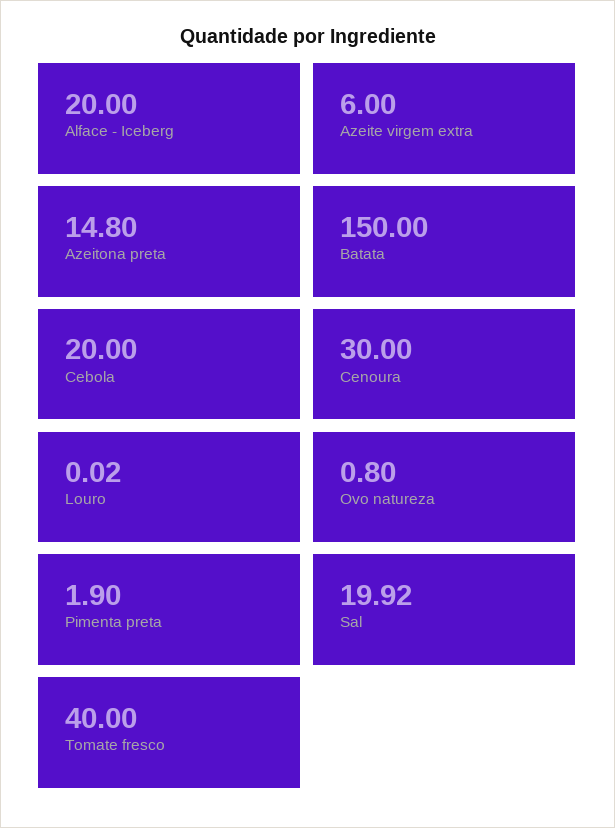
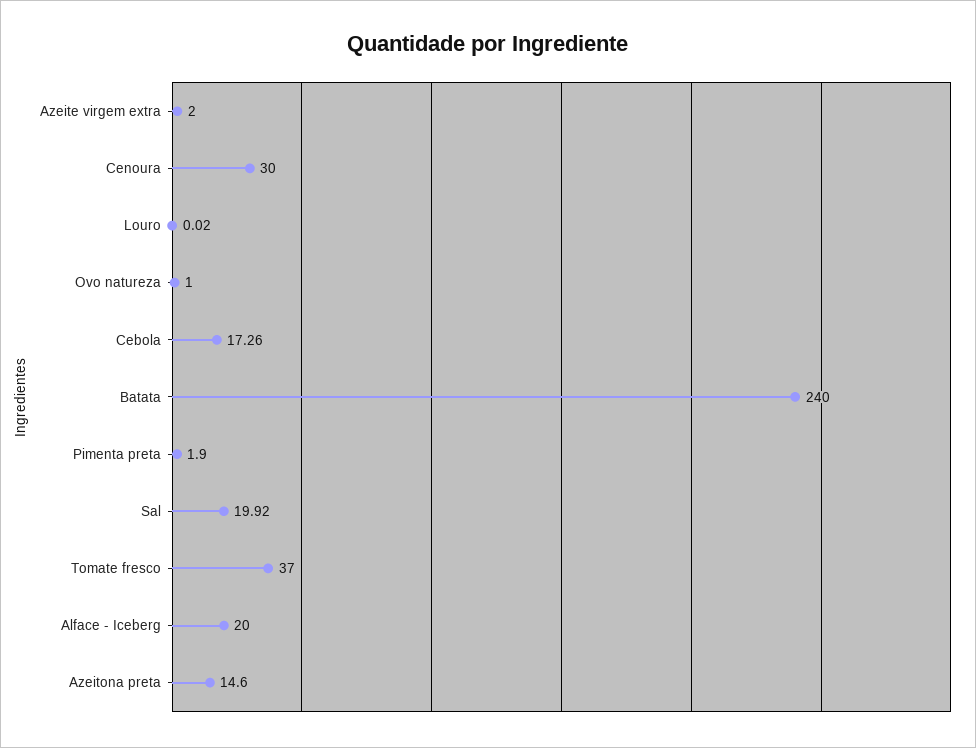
Azeite virgem extra: 6 -> 2
Azeitona preta: 14.8 -> 14.6
Batata: 150 -> 240
Cebola: 20 -> 17.26
Ovo natureza: 0.8 -> 1
Tomate fresco: 40 -> 37

